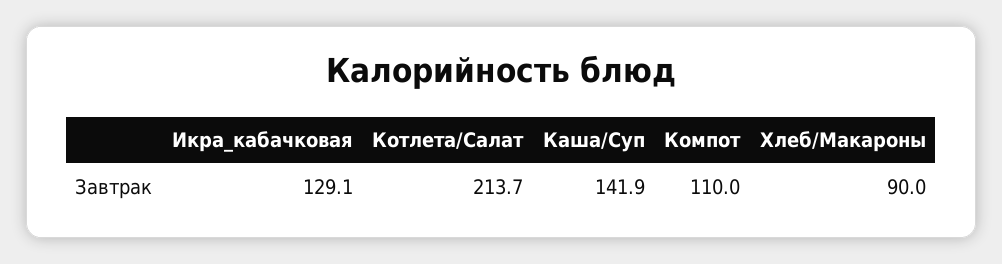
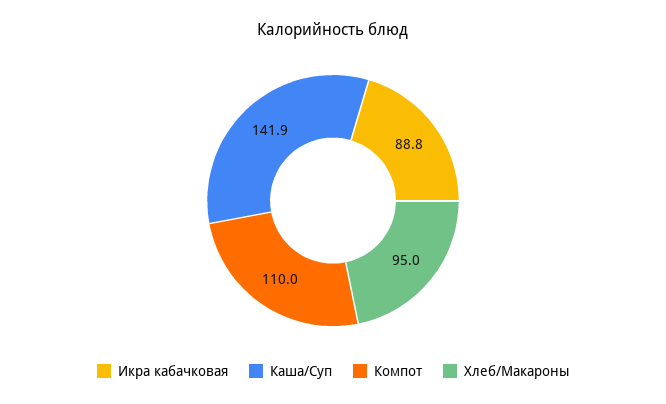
Икра_кабачковая: 129.1 -> 88.8
Котлета/Салат: 213.7 -> none
Хлеб/Макароны: 90 -> 95

